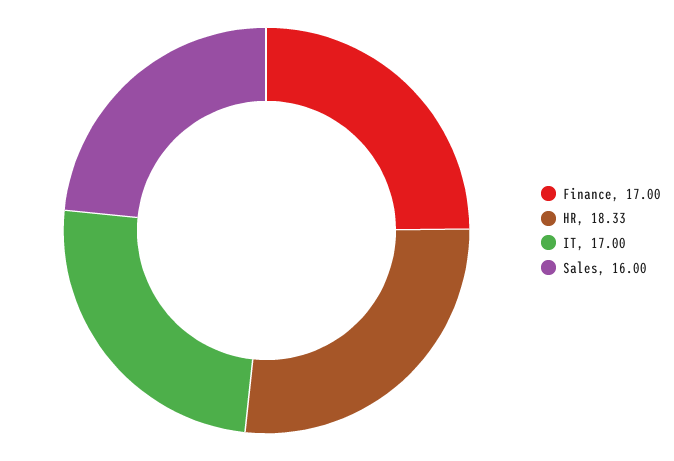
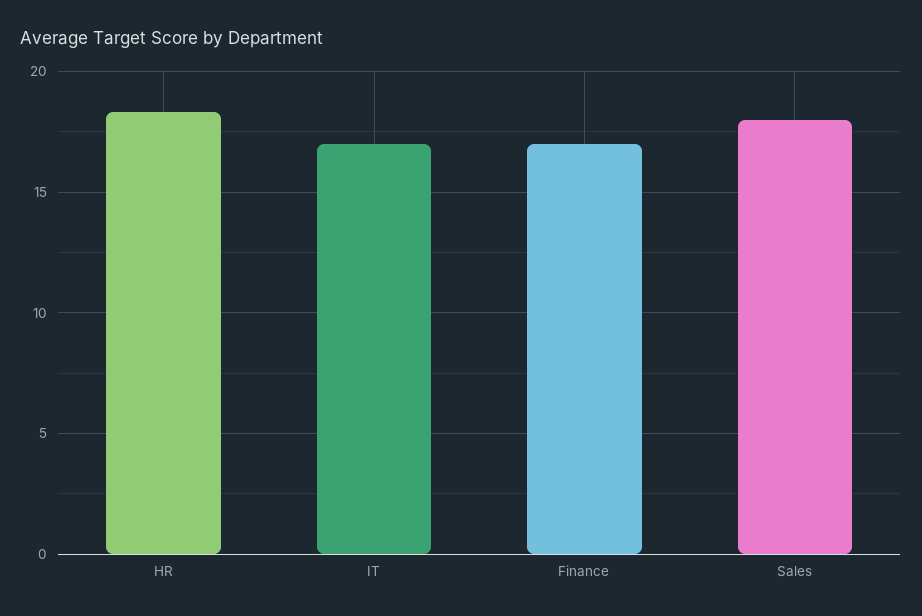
Sales: 16 -> 18

